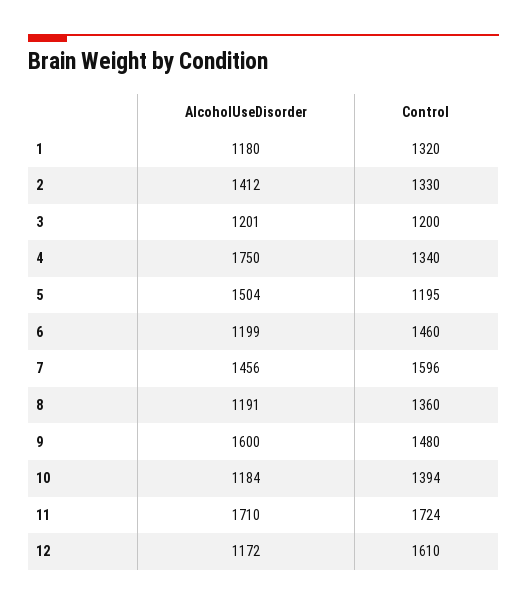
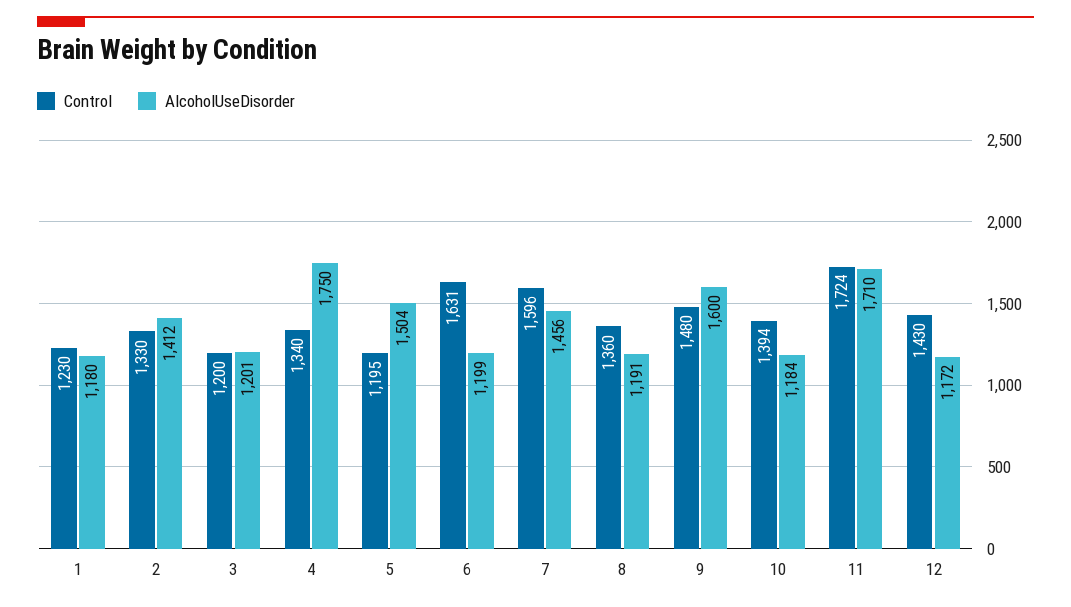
Control, 1: 1320 -> 1230
Control, 6: 1460 -> 1631
Control, 12: 1610 -> 1430

